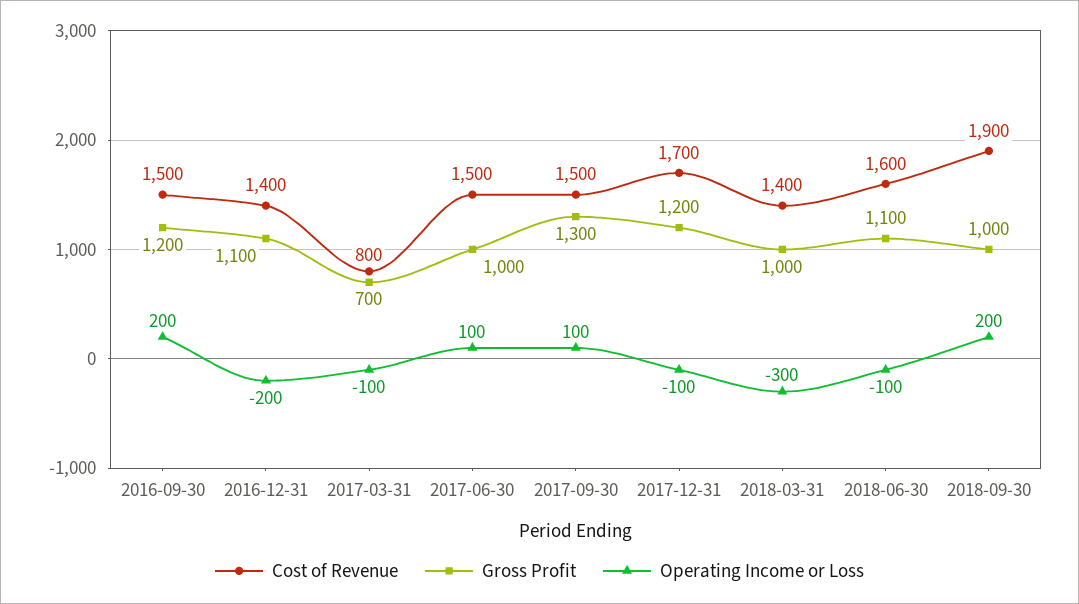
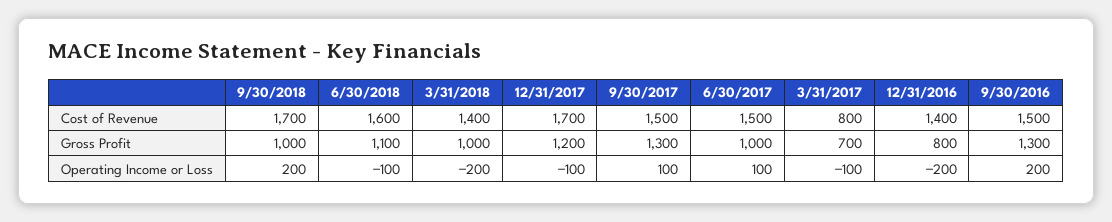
Gross Profit, 2016-09-30: 1200 -> 1300
Gross Profit, 2016-12-31: 1100 -> 800
Operating Income or Loss, 2018-03-31: -300 -> -200
Cost of Revenue, 2018-09-30: 1900 -> 1700

